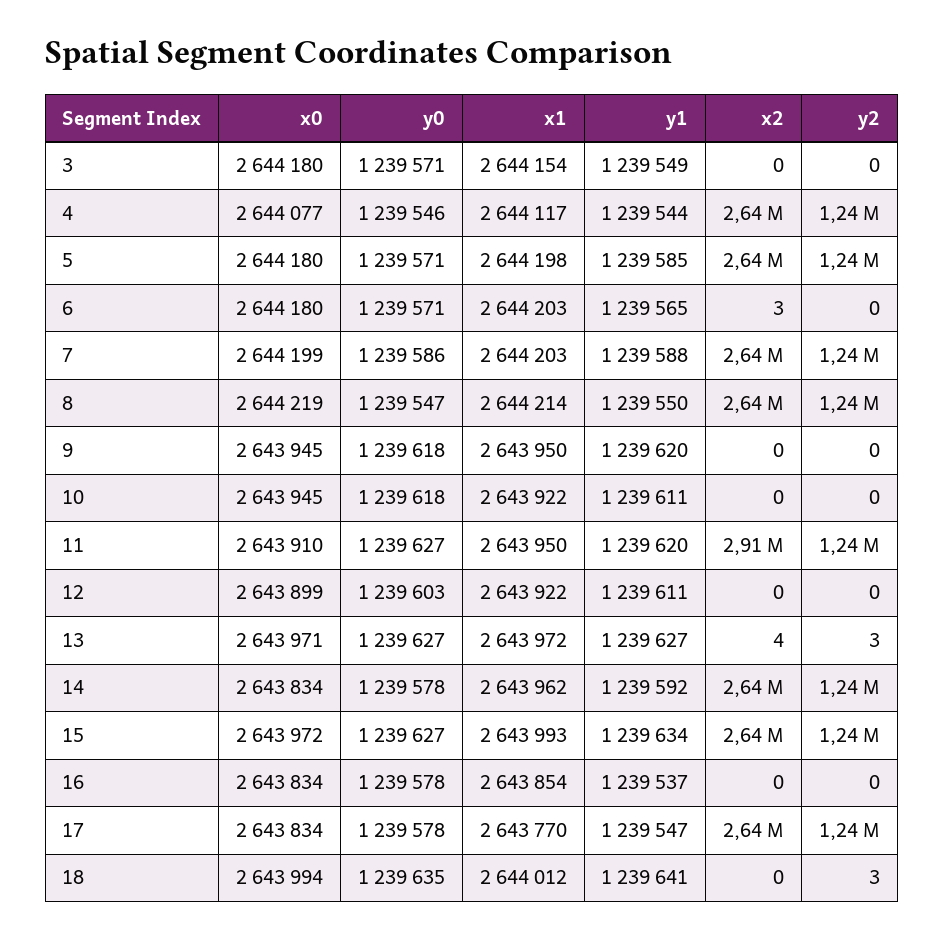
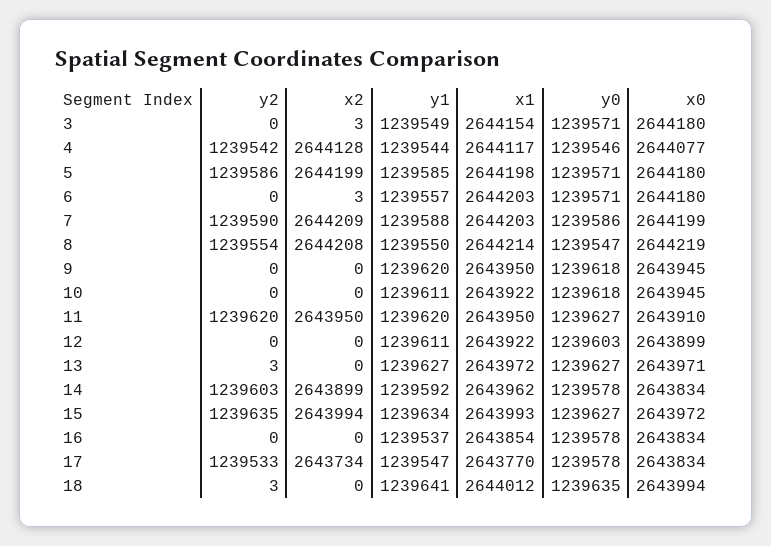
x2, 3: 0 -> 3
y1, 6: 1239565 -> 1239557
x2, 11: 2910000 -> 2643950
x2, 13: 4 -> 0

